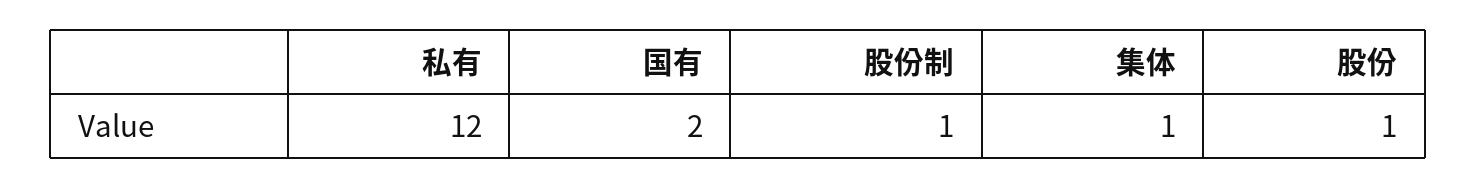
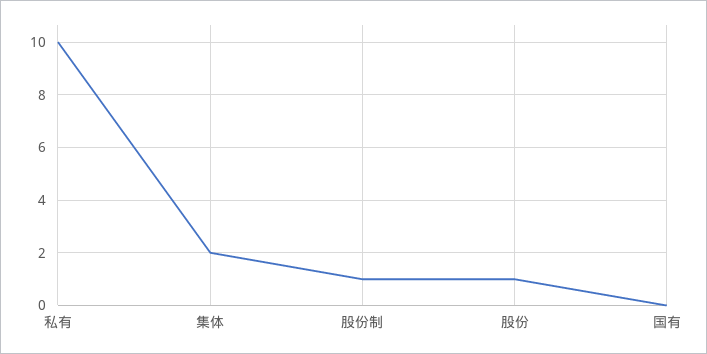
私有: 12 -> 10
国有: 2 -> 0
集体: 1 -> 2

